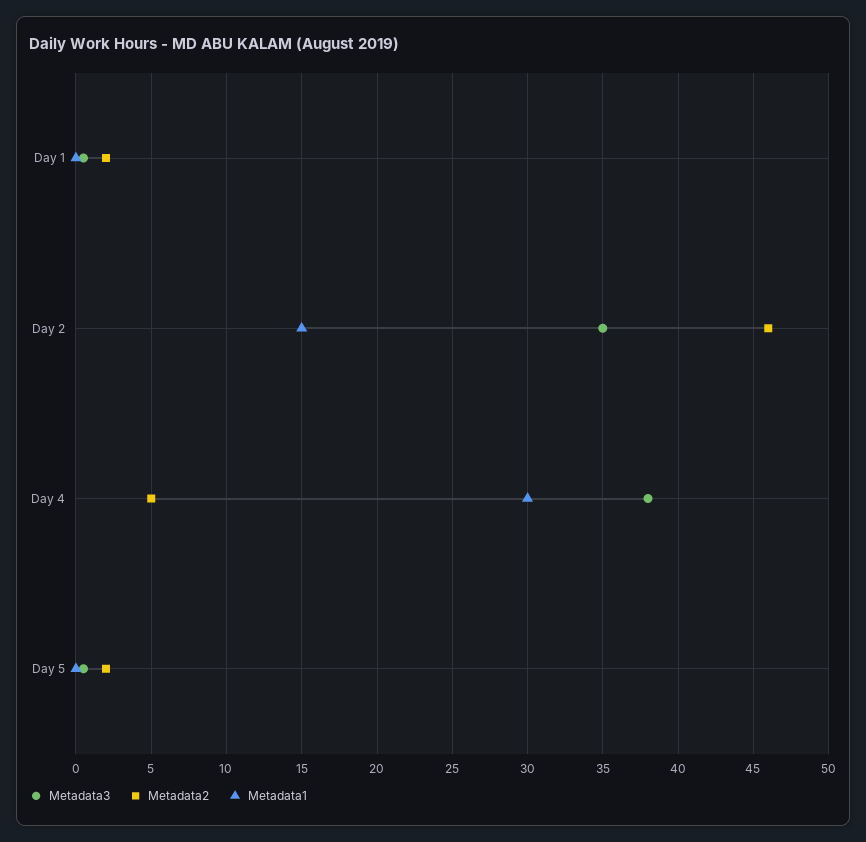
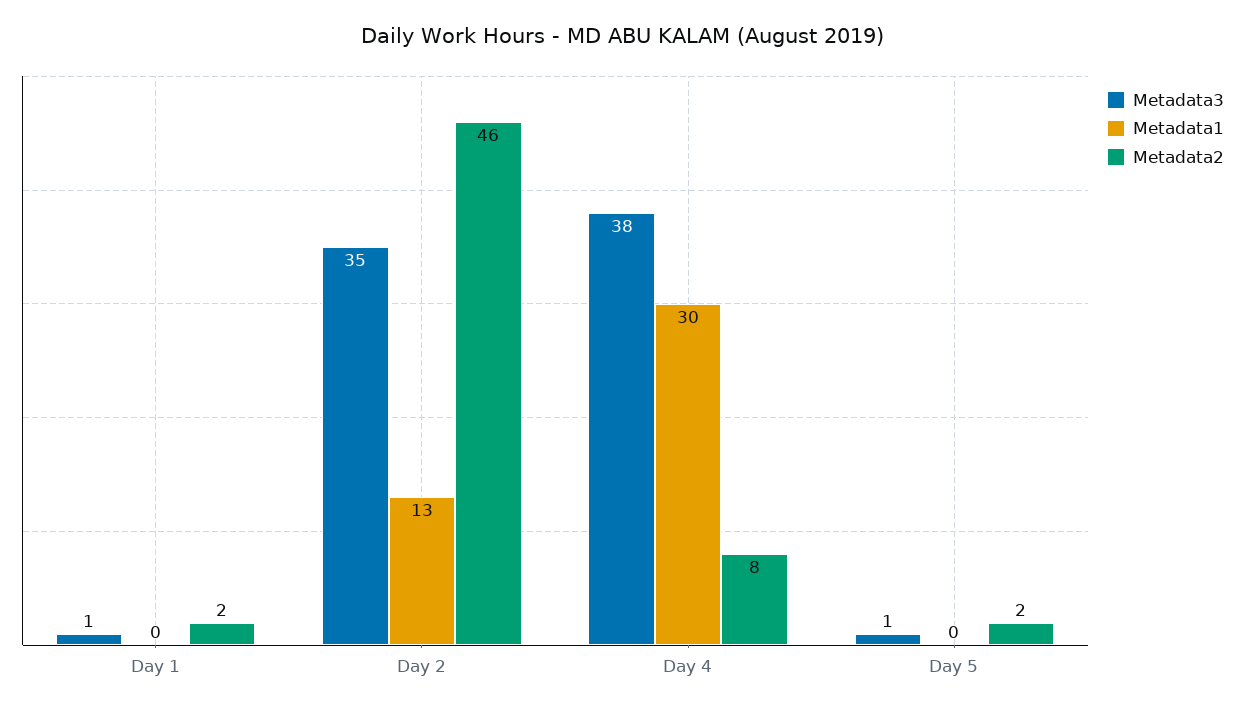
Metadata1, Day 2: 15 -> 13
Metadata2, Day 4: 5 -> 8

